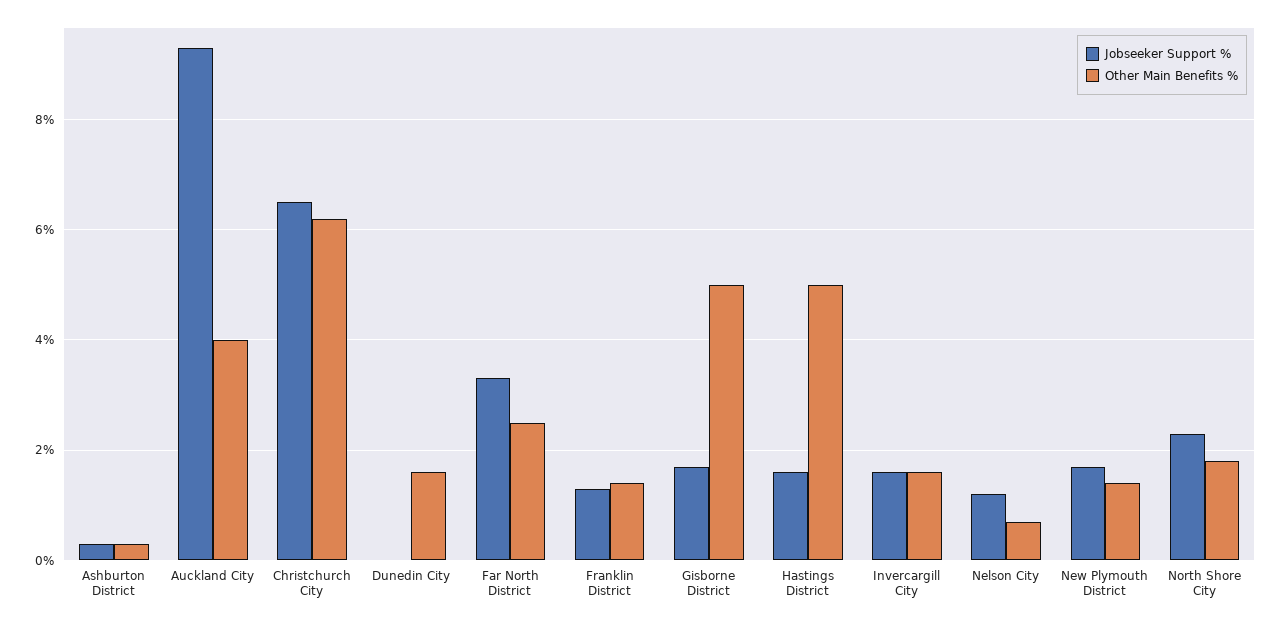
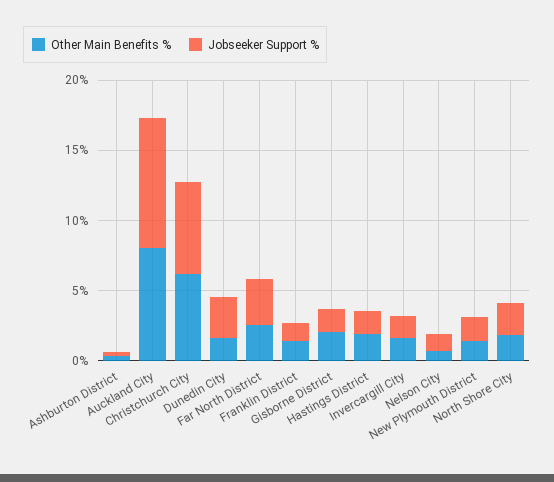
Other Main Benefits %, Auckland City: 4 -> 8
Jobseeker Support %, Dunedin City: 0 -> 3
Other Main Benefits %, Gisborne District: 5 -> 2
Other Main Benefits %, Hastings District: 5 -> 2

